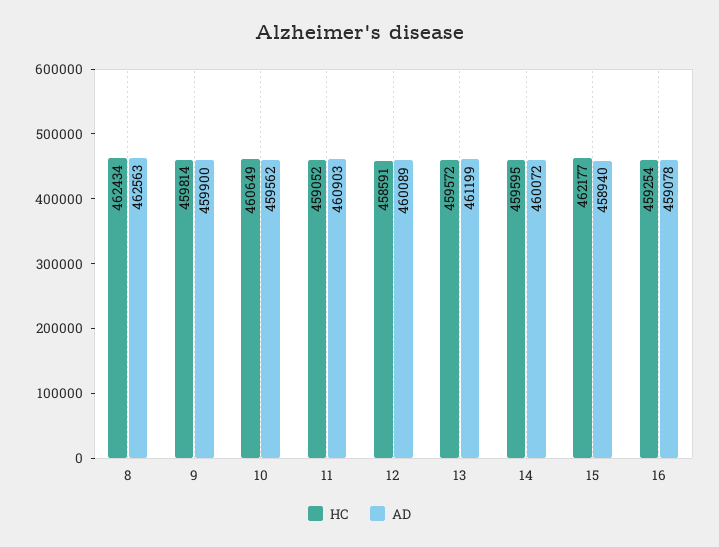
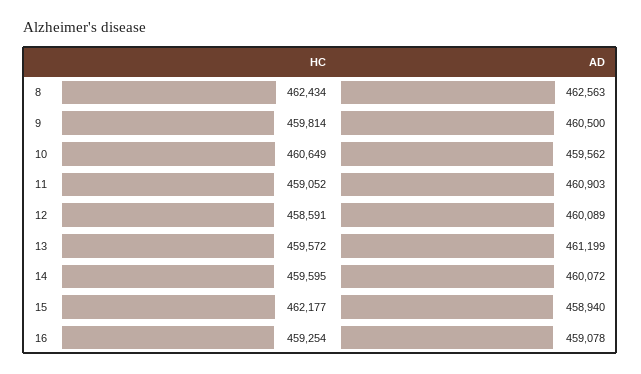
AD, 9: 459900 -> 460500

